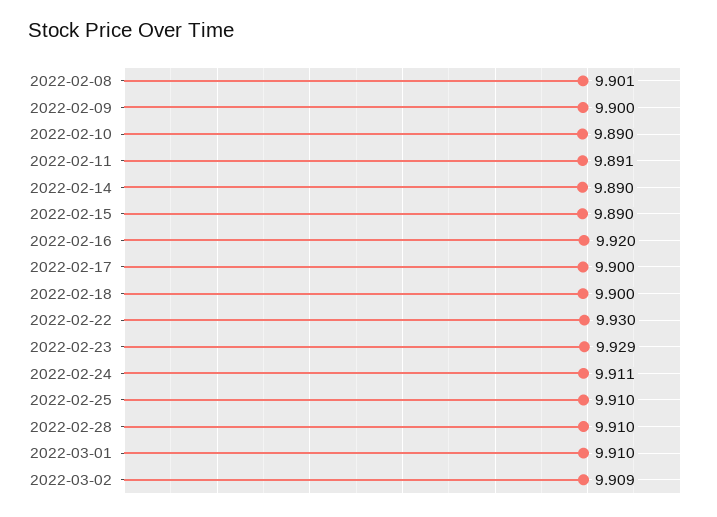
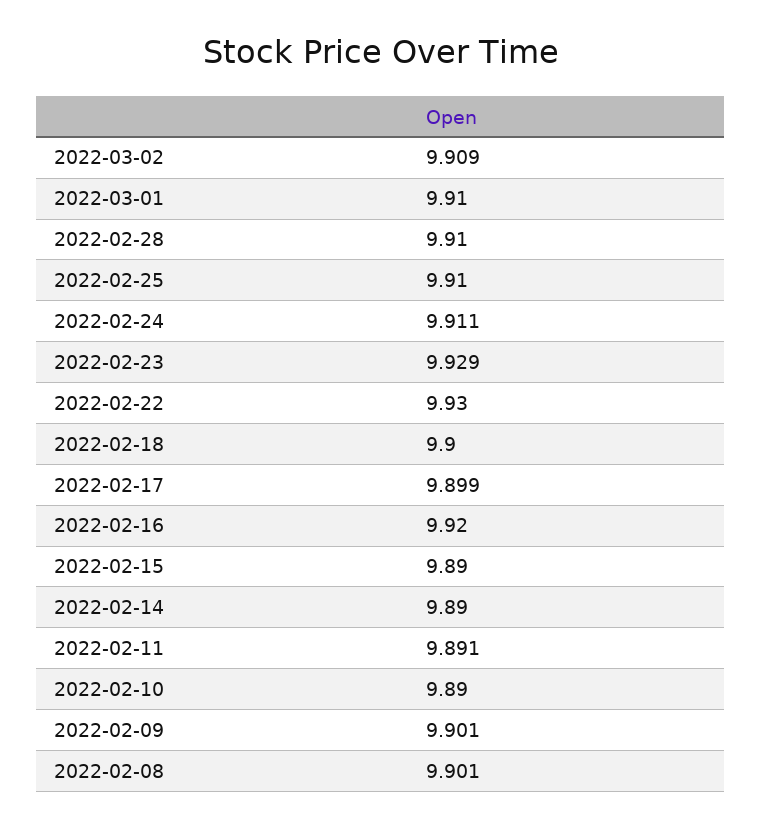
2022-02-09: 9.9 -> 9.901
2022-02-17: 9.9 -> 9.899

